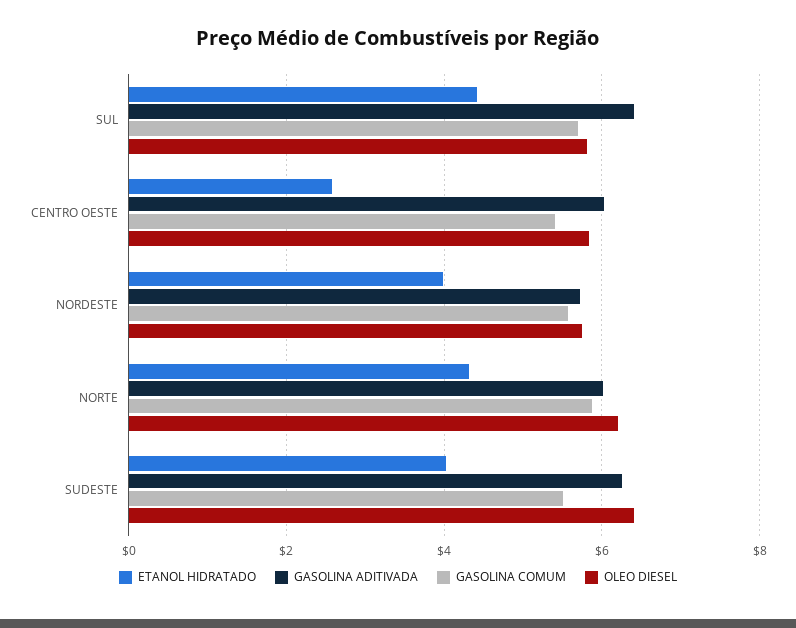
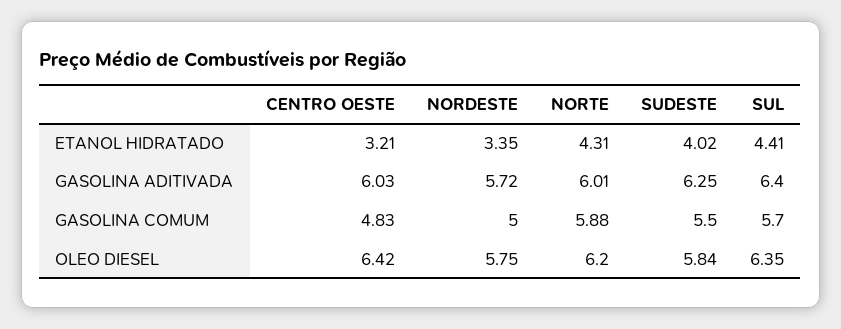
OLEO DIESEL, SUL: 5.8 -> 6.35
ETANOL HIDRATADO, CENTRO OESTE: 2.6 -> 3.21
GASOLINA COMUM, CENTRO OESTE: 5.4 -> 4.83
OLEO DIESEL, CENTRO OESTE: 5.8 -> 6.42
ETANOL HIDRATADO, NORDESTE: 4 -> 3.35
GASOLINA COMUM, NORDESTE: 5.6 -> 5
OLEO DIESEL, SUDESTE: 6.4 -> 5.84

